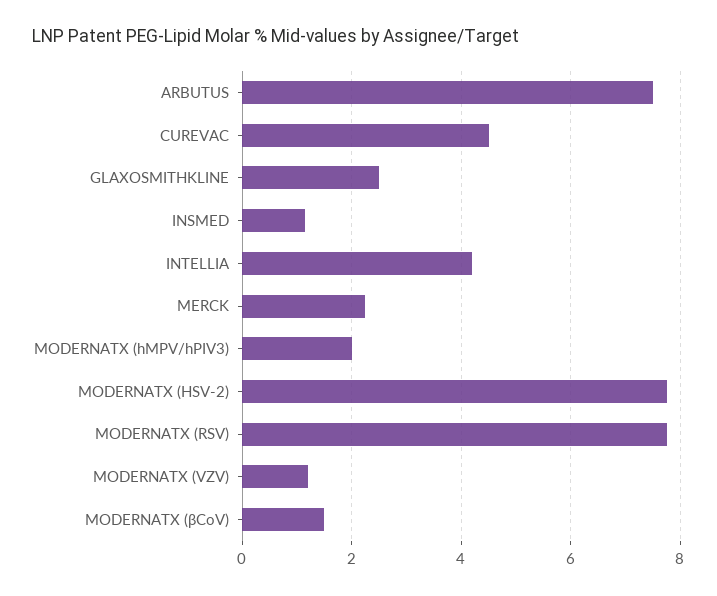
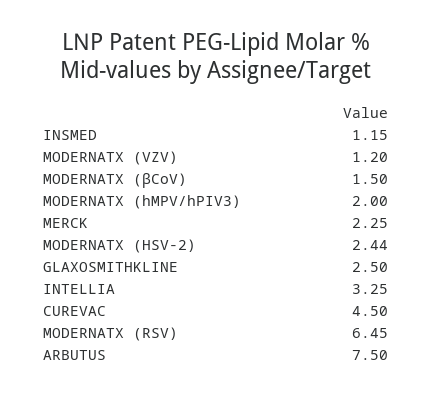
INTELLIA: 4.2 -> 3.25
MODERNATX (HSV-2): 7.8 -> 2.44
MODERNATX (RSV): 7.8 -> 6.45

